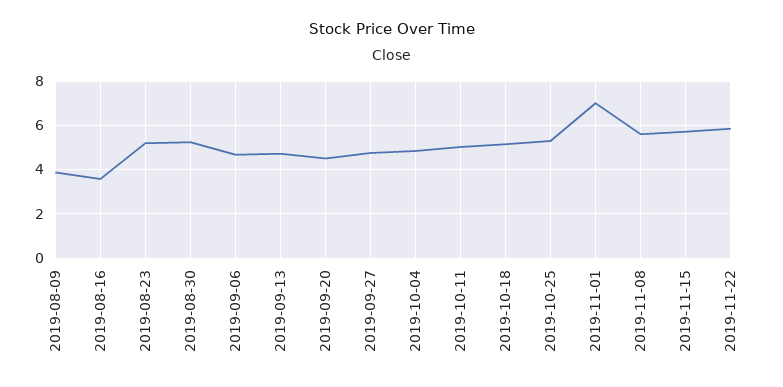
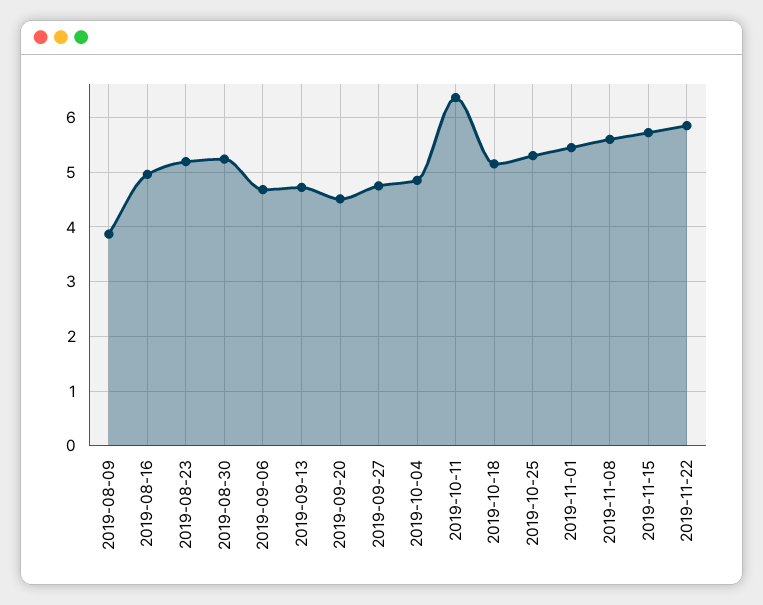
2019-08-16: 3.5 -> 5
2019-10-11: 5 -> 6.4
2019-11-01: 7 -> 5.4

